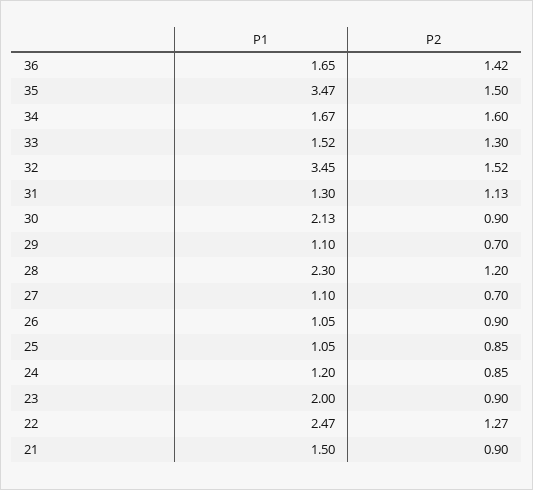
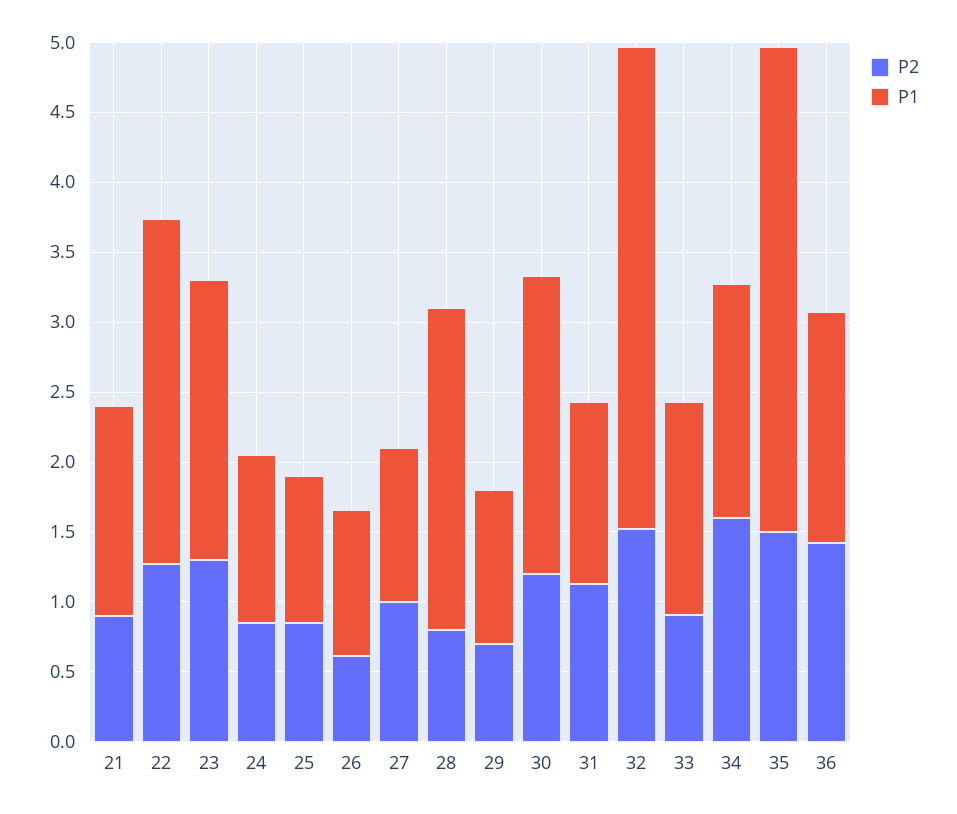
P2, 33: 1.3 -> 0.9
P2, 30: 0.9 -> 1.2
P2, 28: 1.2 -> 0.8
P2, 27: 0.7 -> 1
P2, 26: 0.9 -> 0.6
P2, 23: 0.9 -> 1.3

